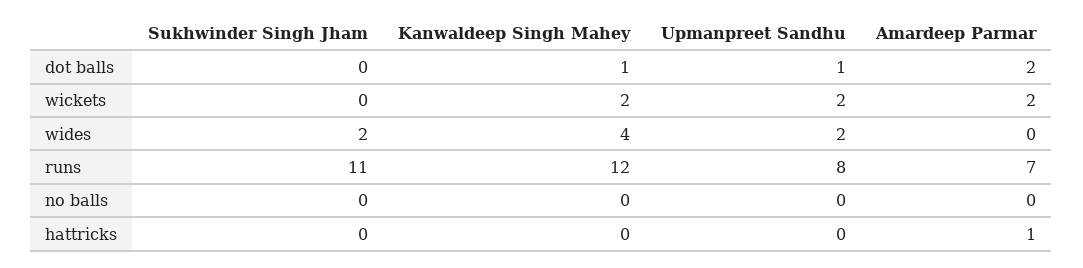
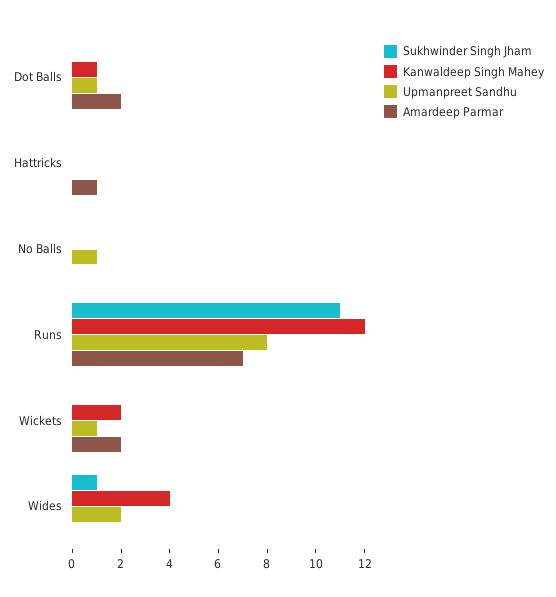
Upmanpreet Sandhu, wickets: 2 -> 1
Sukhwinder Singh Jham, wides: 2 -> 1
Upmanpreet Sandhu, no balls: 0 -> 1

